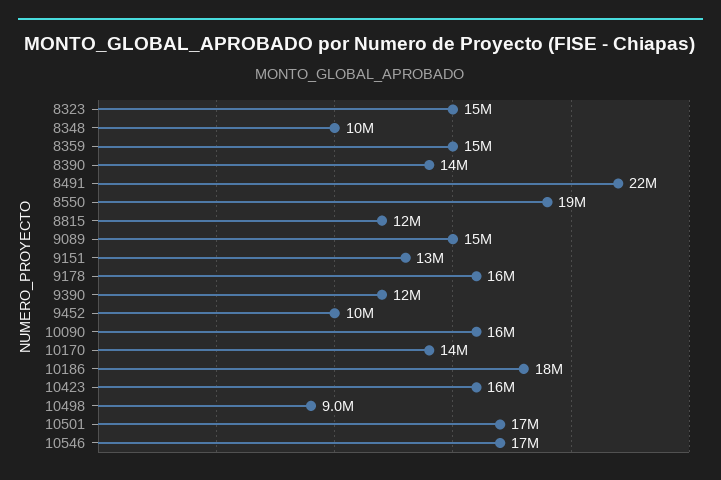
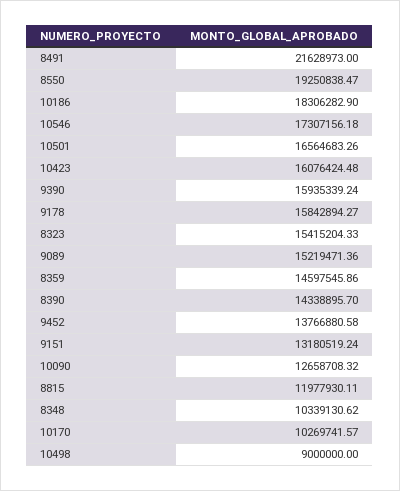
9390: 12000000 -> 15935339.24
9452: 10000000 -> 13766880.58
10090: 16000000 -> 12658708.32
10170: 14000000 -> 10269741.57

